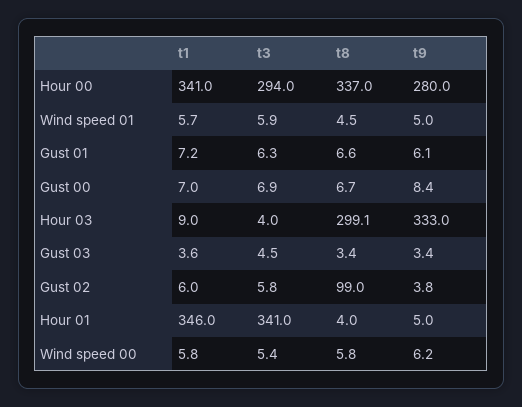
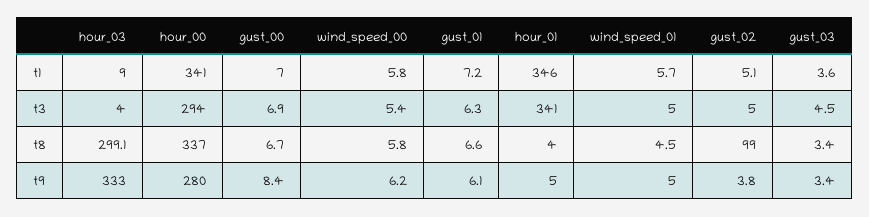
t3, Wind speed 01: 5.9 -> 5
t1, Gust 02: 6 -> 5.1
t3, Gust 02: 5.8 -> 5

